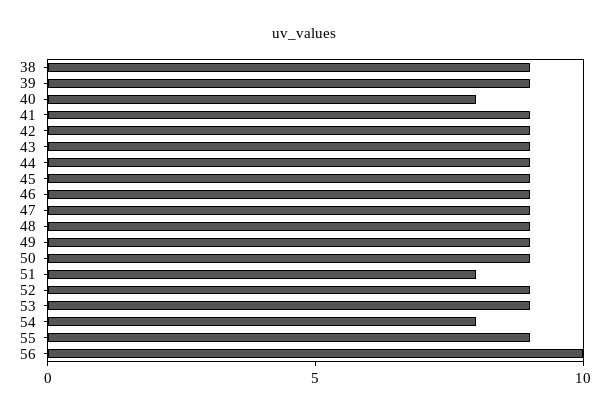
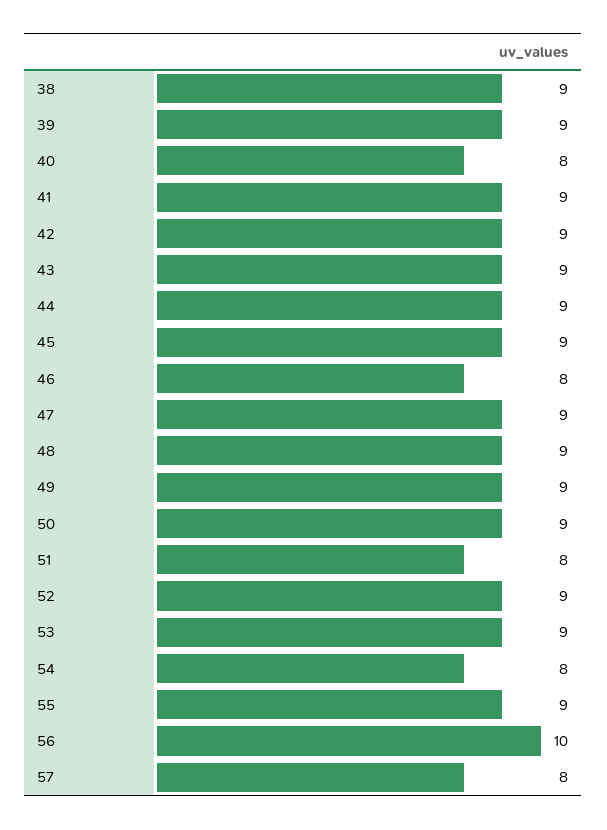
46: 9 -> 8
57: none -> 8

